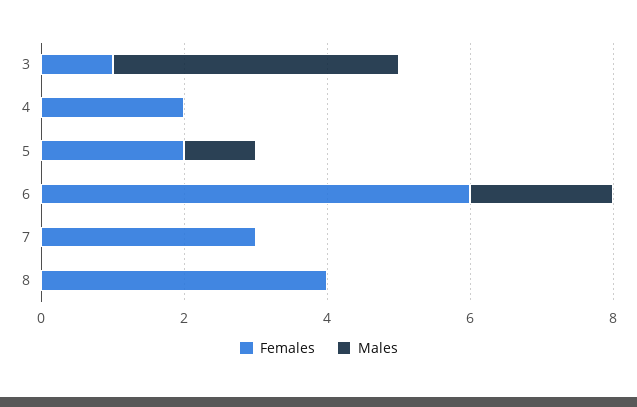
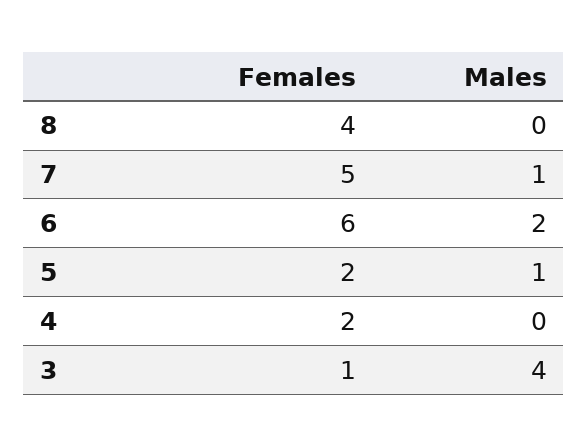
Females, 7: 3 -> 5
Males, 7: 0 -> 1

